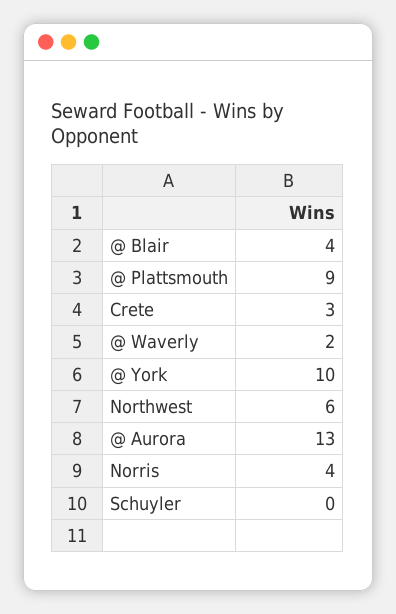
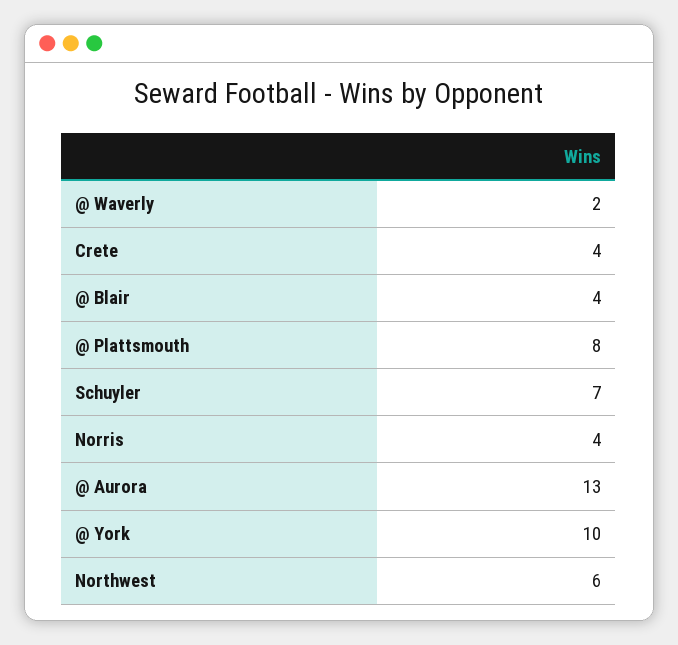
@ Plattsmouth: 9 -> 8
Crete: 3 -> 4
Schuyler: 0 -> 7

